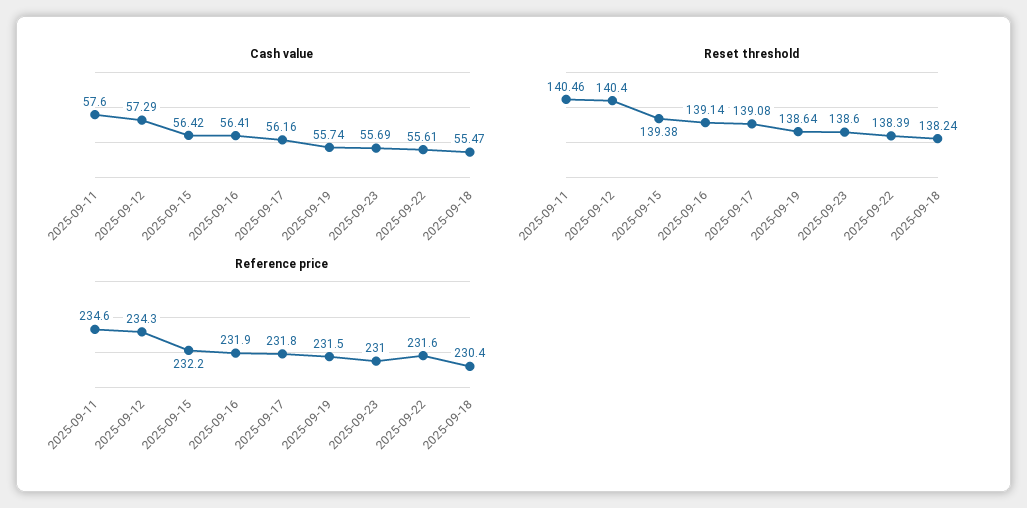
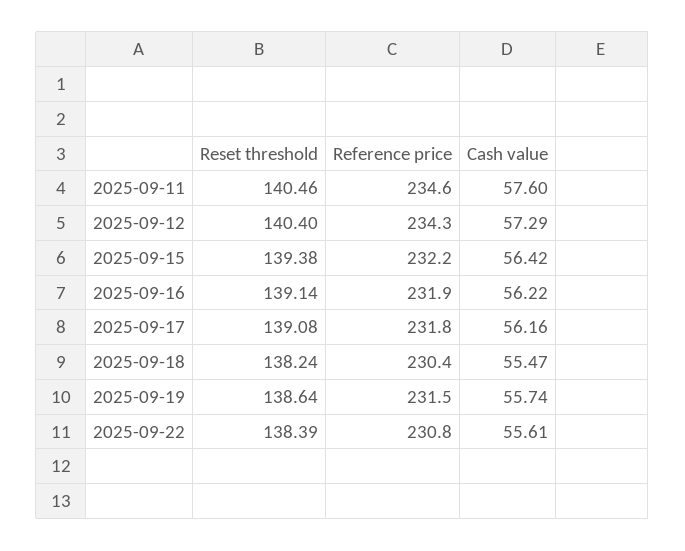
Cash value, 2025-09-16: 56.41 -> 56.22
Cash value, 2025-09-23: 55.69 -> none
Reset threshold, 2025-09-23: 138.6 -> none
Reference price, 2025-09-23: 231 -> none
Reference price, 2025-09-22: 231.6 -> 230.8

